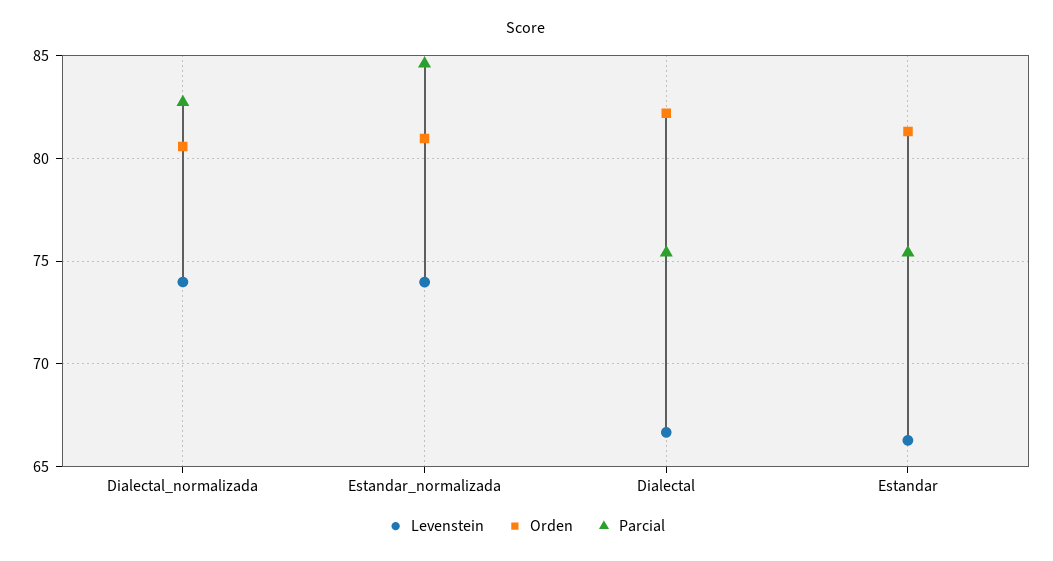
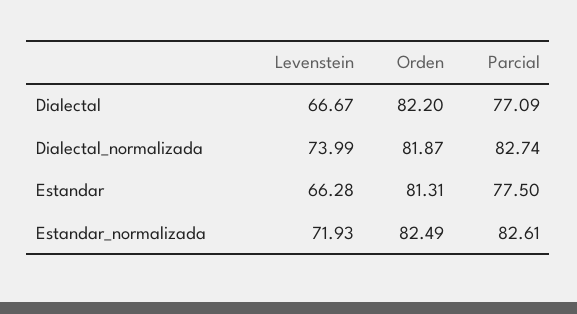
Orden, Dialectal_normalizada: 80.5 -> 81.87
Levenstein, Estandar_normalizada: 74 -> 71.93
Orden, Estandar_normalizada: 81 -> 82.49
Parcial, Estandar_normalizada: 84.5 -> 82.61
Parcial, Dialectal: 75.5 -> 77.09
Parcial, Estandar: 75.5 -> 77.5

